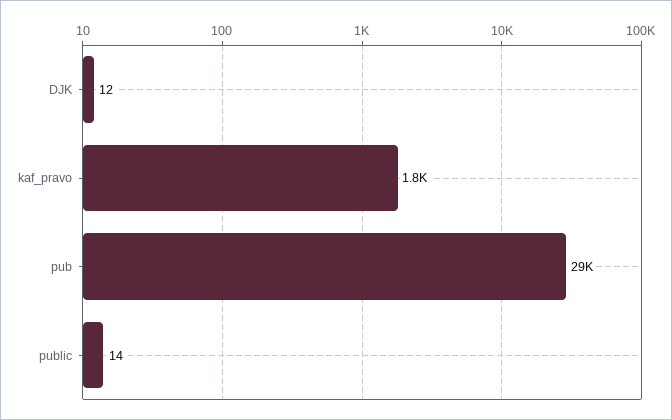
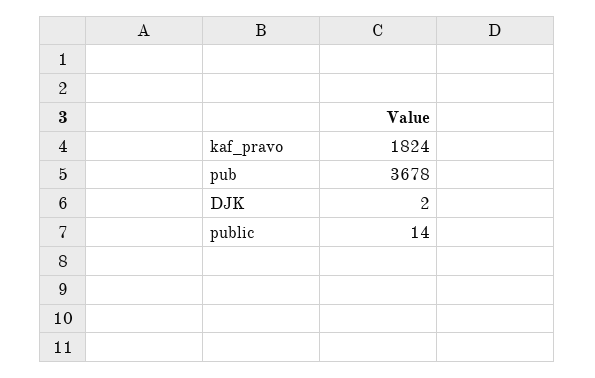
DJK: 12 -> 2
pub: 29000 -> 3678

